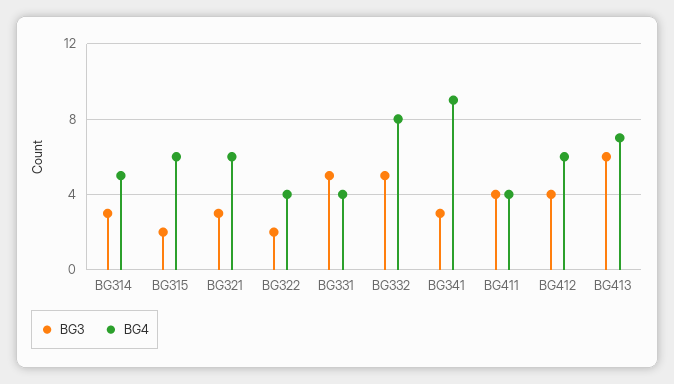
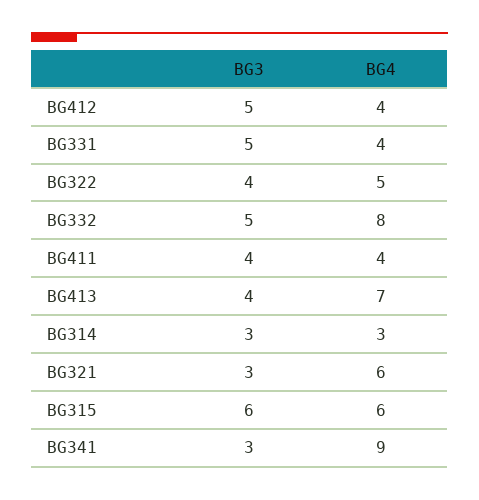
BG4, BG314: 5 -> 3
BG3, BG315: 2 -> 6
BG3, BG322: 2 -> 4
BG4, BG322: 4 -> 5
BG3, BG412: 4 -> 5
BG4, BG412: 6 -> 4
BG3, BG413: 6 -> 4

